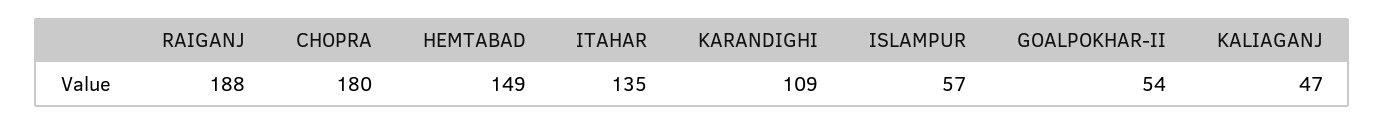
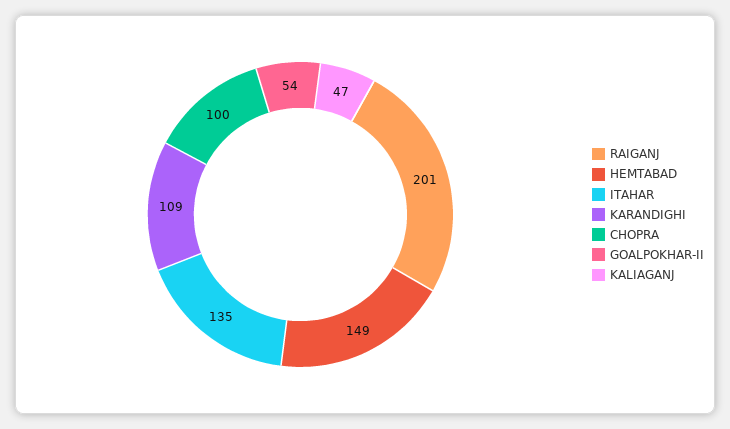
RAIGANJ: 188 -> 201
CHOPRA: 180 -> 100
ISLAMPUR: 57 -> none

